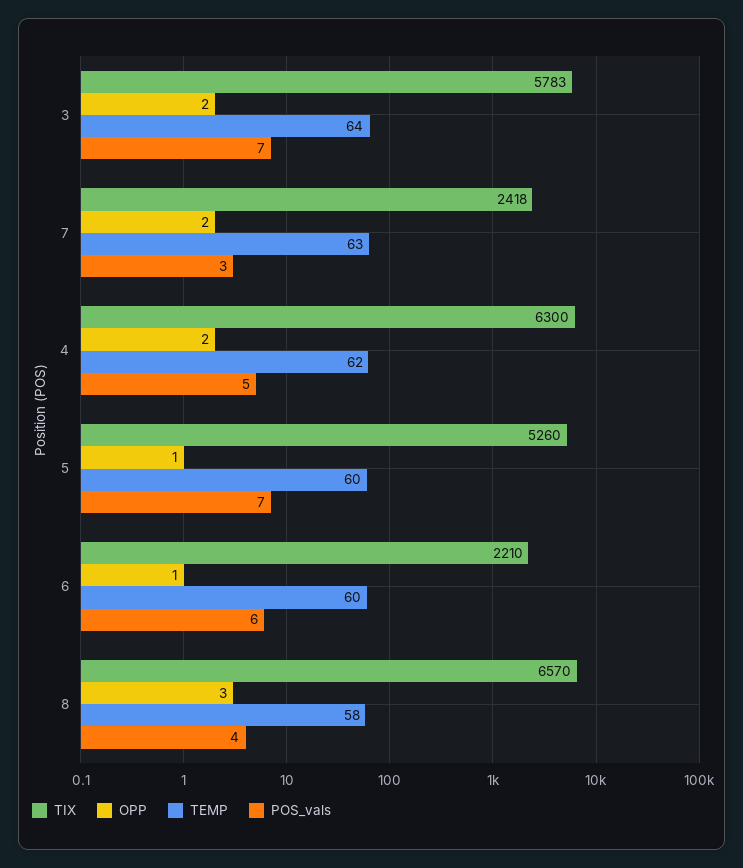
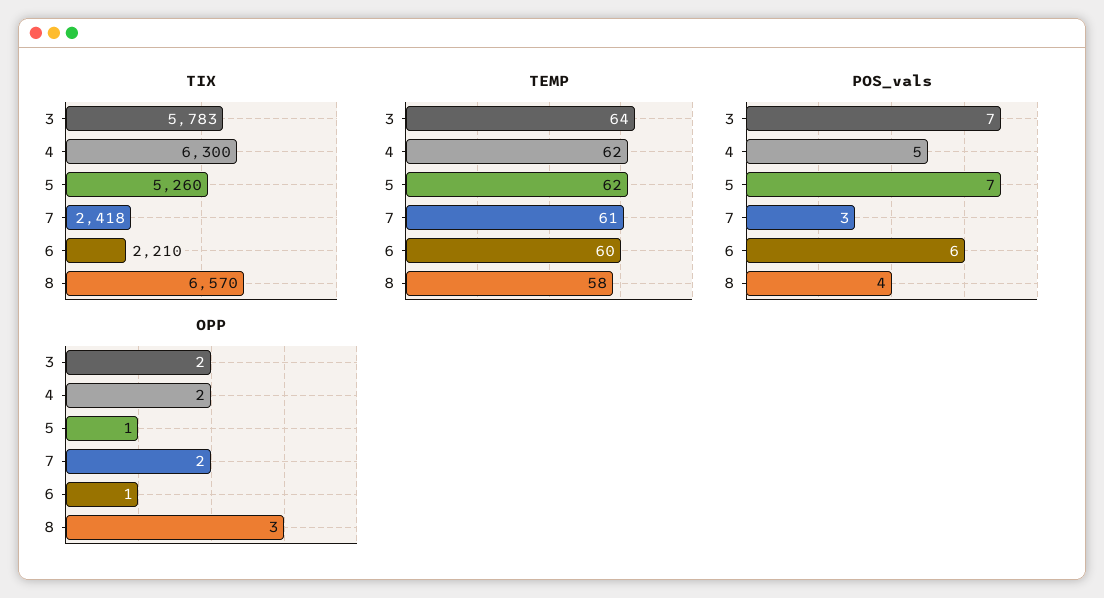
TEMP, 7: 63 -> 61
TEMP, 5: 60 -> 62

